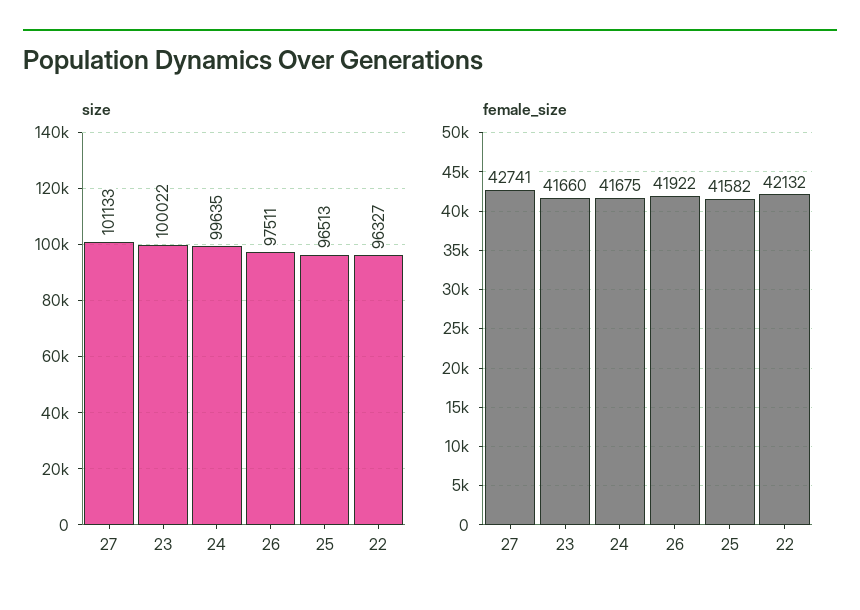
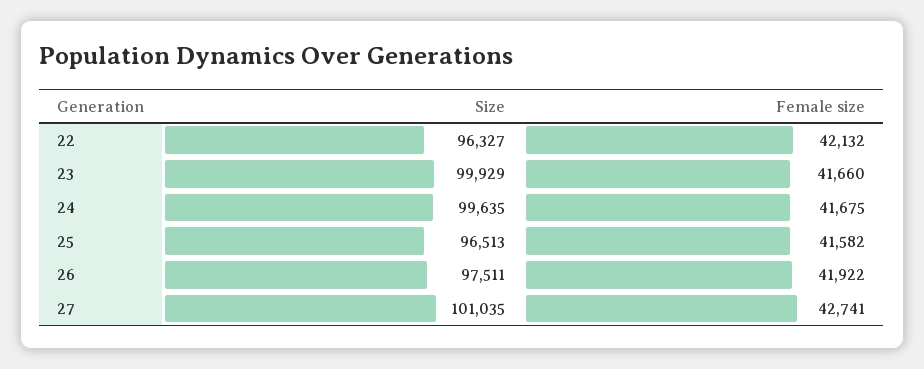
size, 27: 101133 -> 101035
size, 23: 100022 -> 99929

